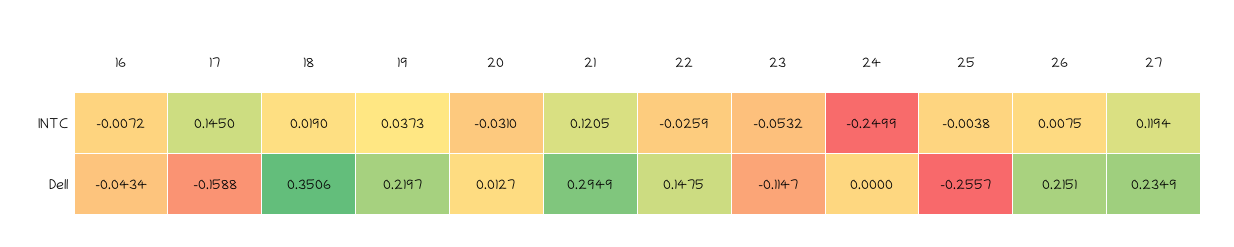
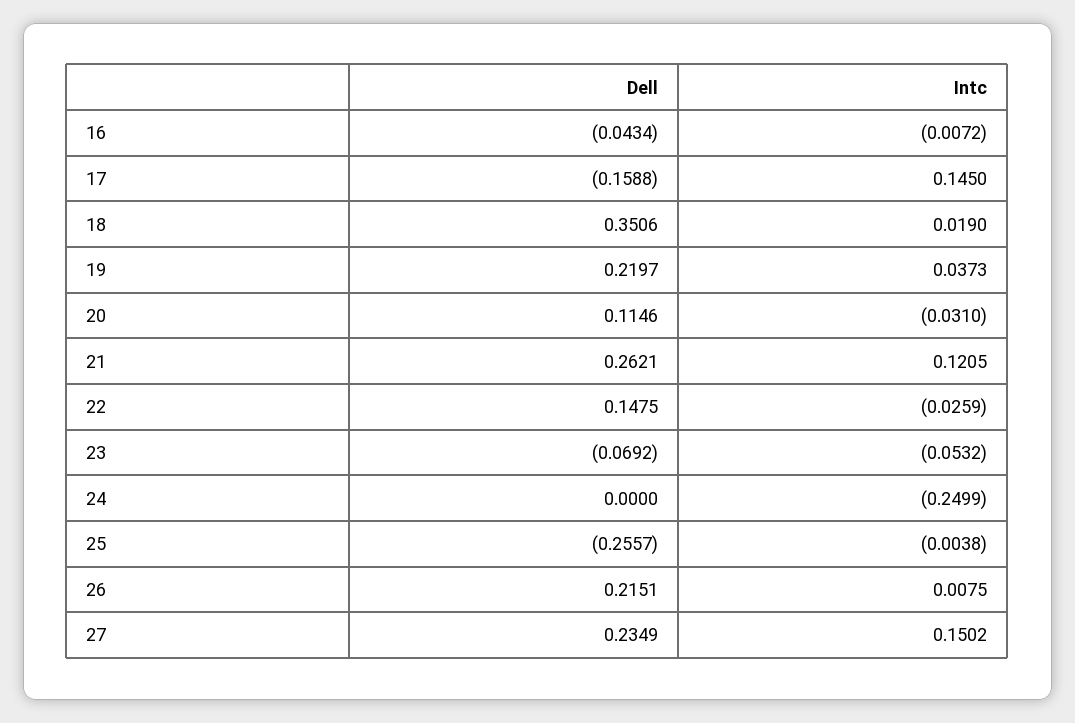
27, INTC: 0.1194 -> 0.1502
20, Dell: 0.0127 -> 0.1146
21, Dell: 0.2949 -> 0.2621
23, Dell: -0.1147 -> -0.0692

